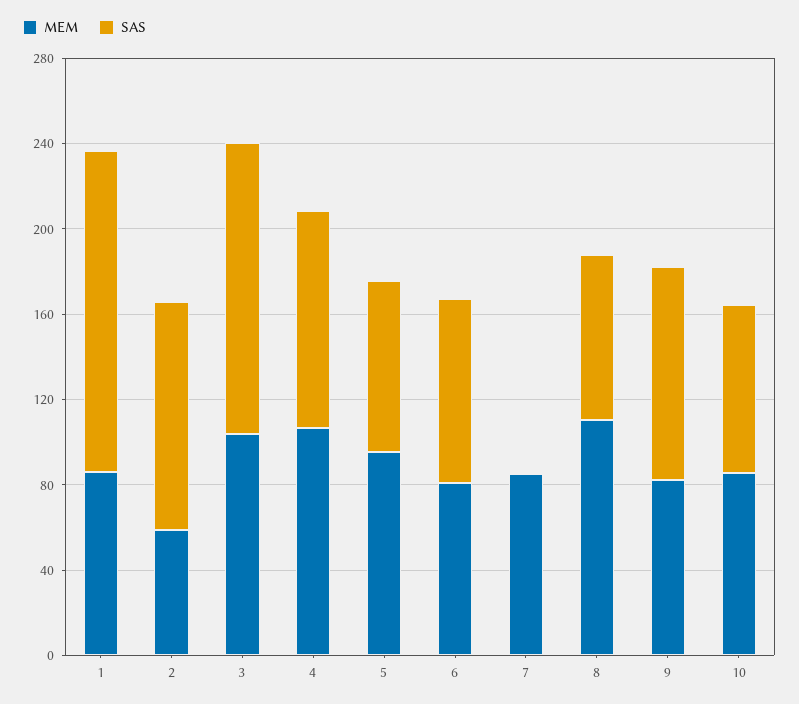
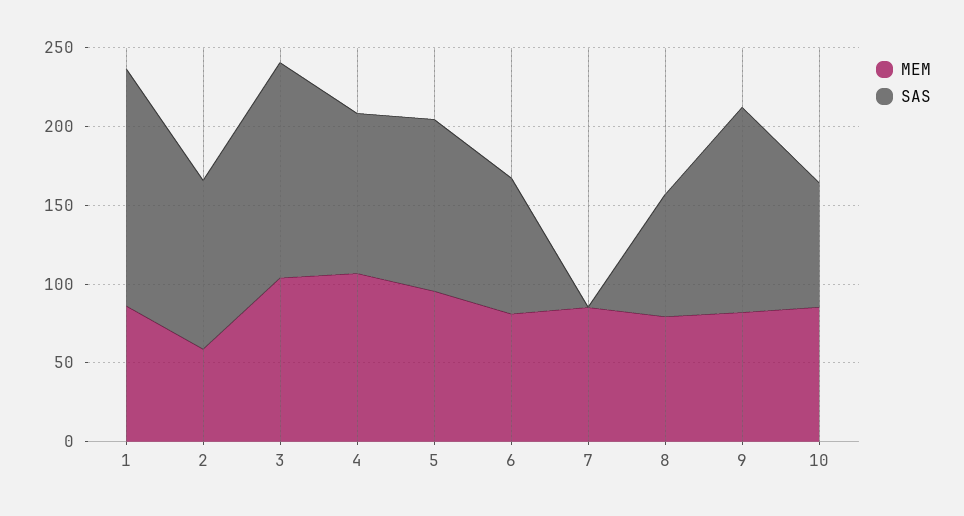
SAS, 5: 80 -> 110
MEM, 8: 110 -> 80
SAS, 9: 100 -> 130

